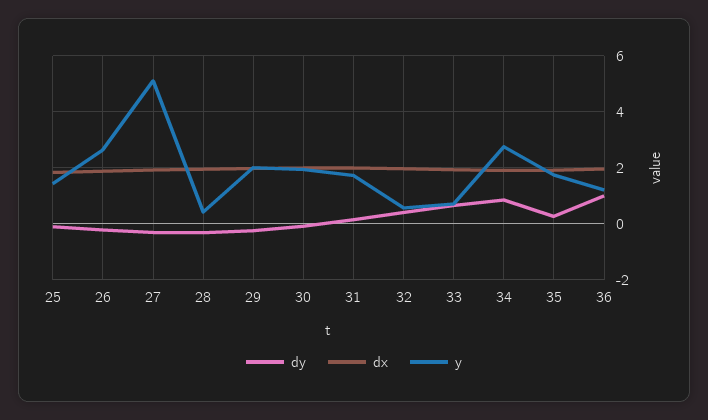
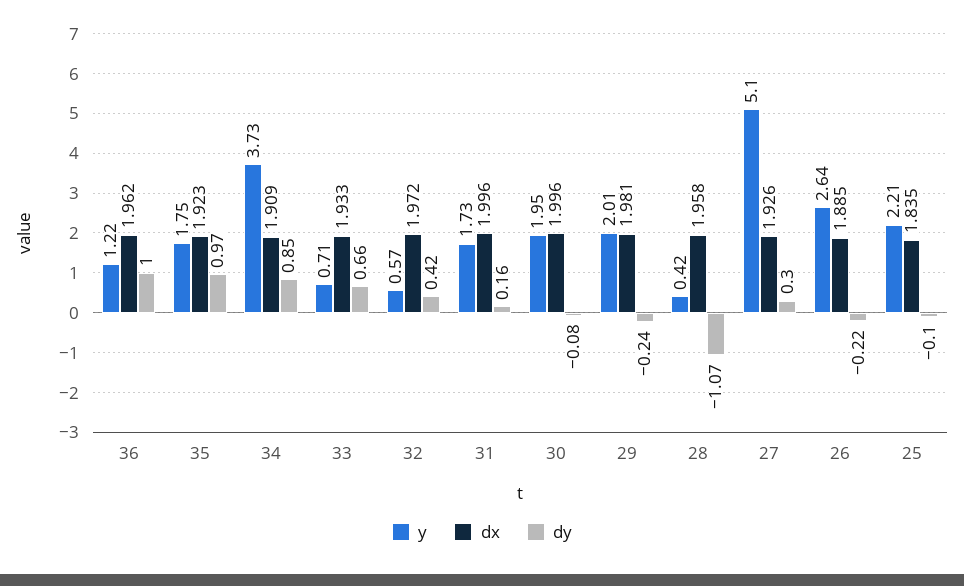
y, 25: 1.5 -> 2.21
dy, 27: -0.25 -> 0.3
dy, 28: -0.25 -> -1.07
y, 34: 2.75 -> 3.73
dy, 35: 0.25 -> 0.97

